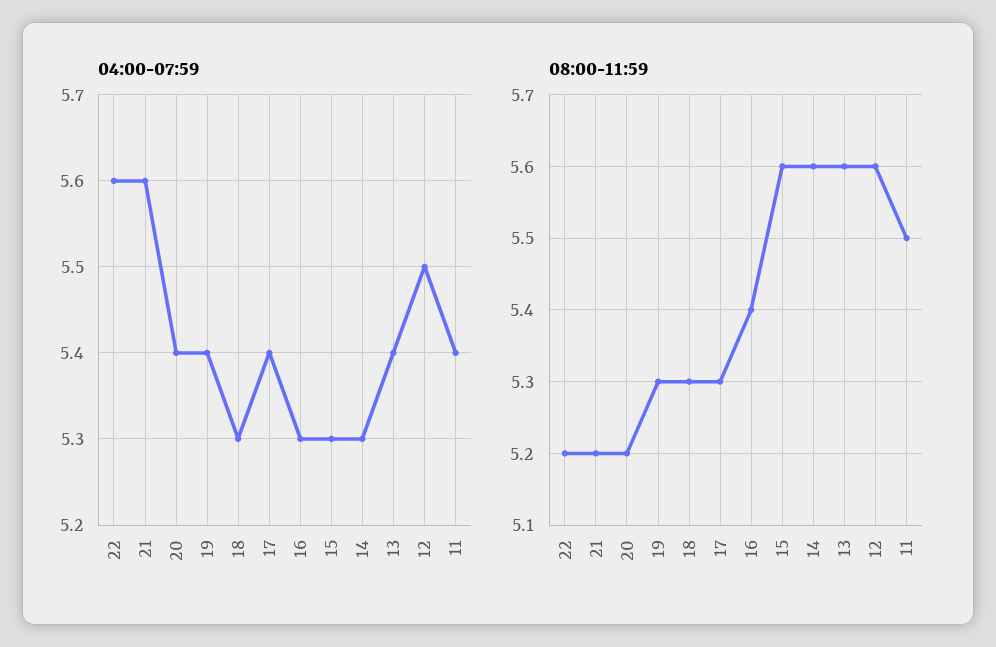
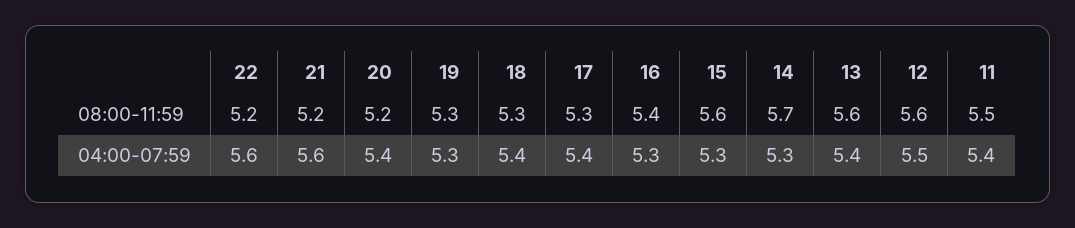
04:00-07:59, 19: 5.4 -> 5.3
04:00-07:59, 18: 5.3 -> 5.4
08:00-11:59, 14: 5.6 -> 5.7

